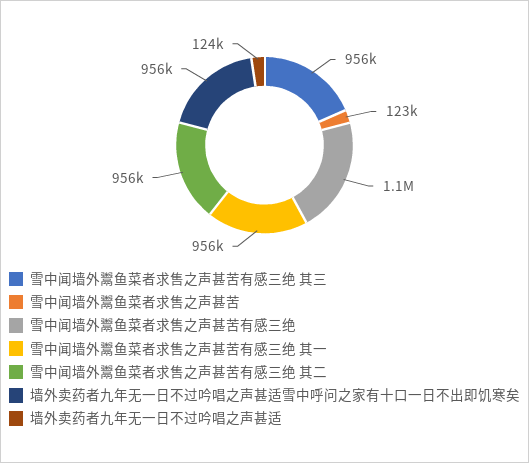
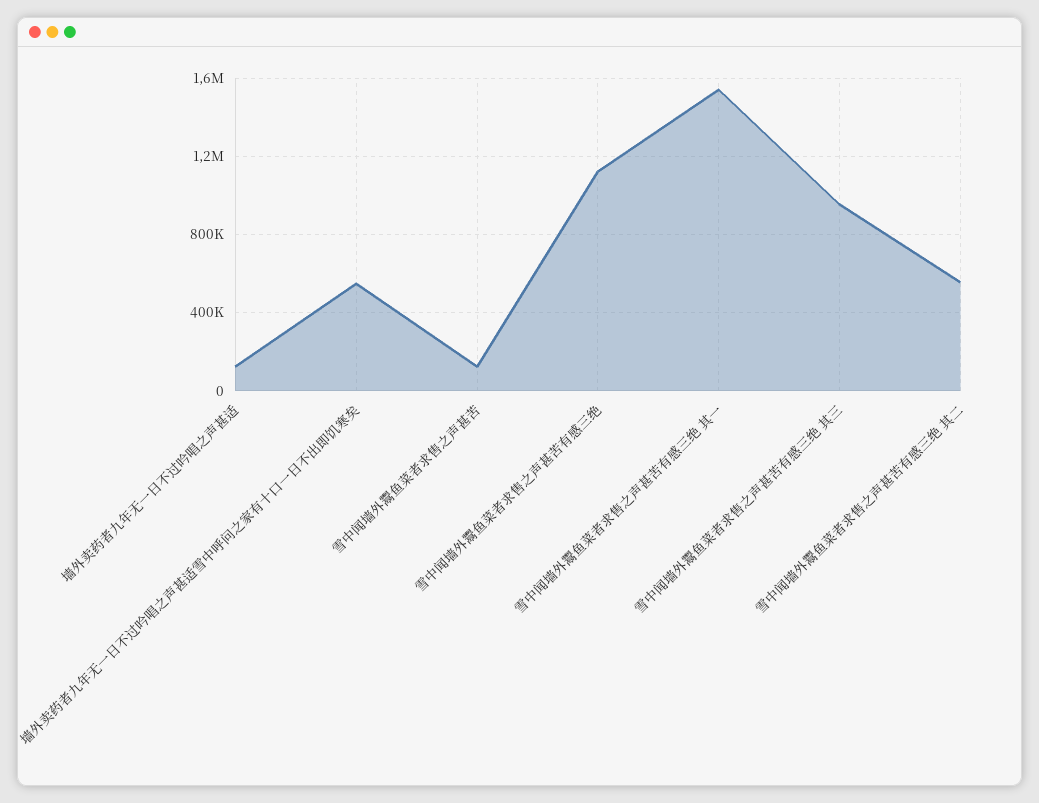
雪中闻墙外鬻鱼菜者求售之声甚苦有感三绝 其一: 956000 -> 1550000
雪中闻墙外鬻鱼菜者求售之声甚苦有感三绝 其二: 956000 -> 550000
墙外卖药者九年无一日不过吟唱之声甚适雪中呼问之家有十口一日不出即饥寒矣: 956000 -> 550000

